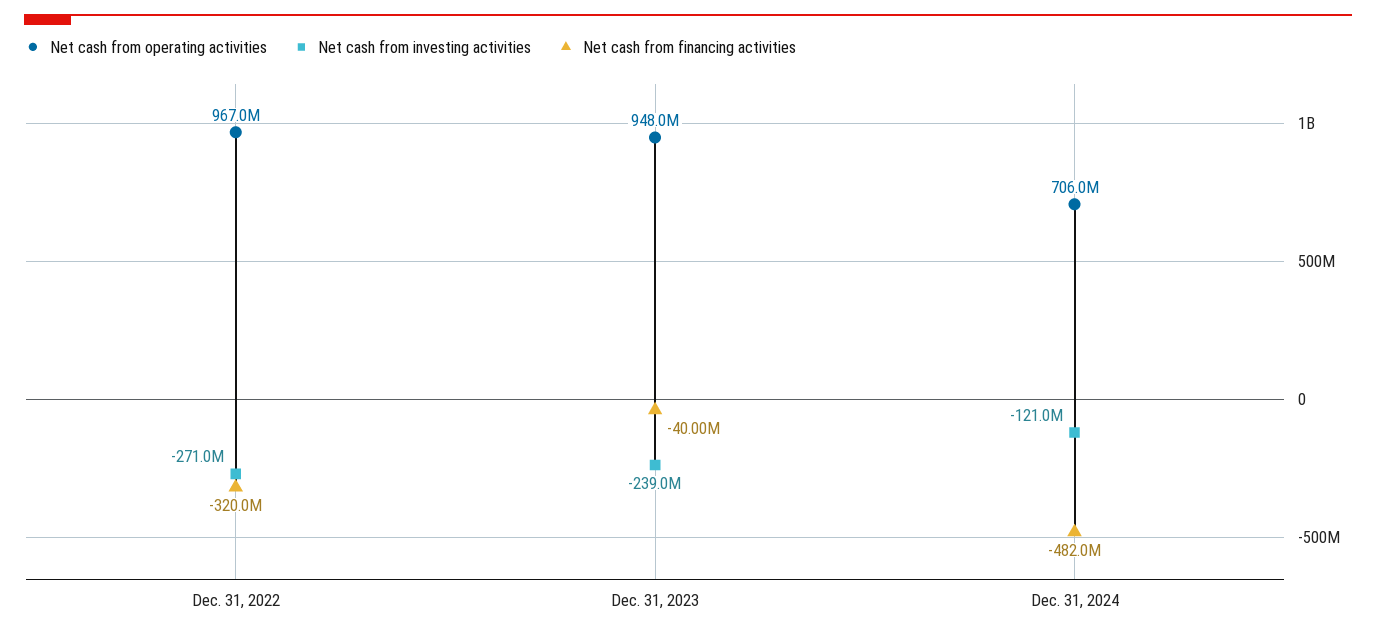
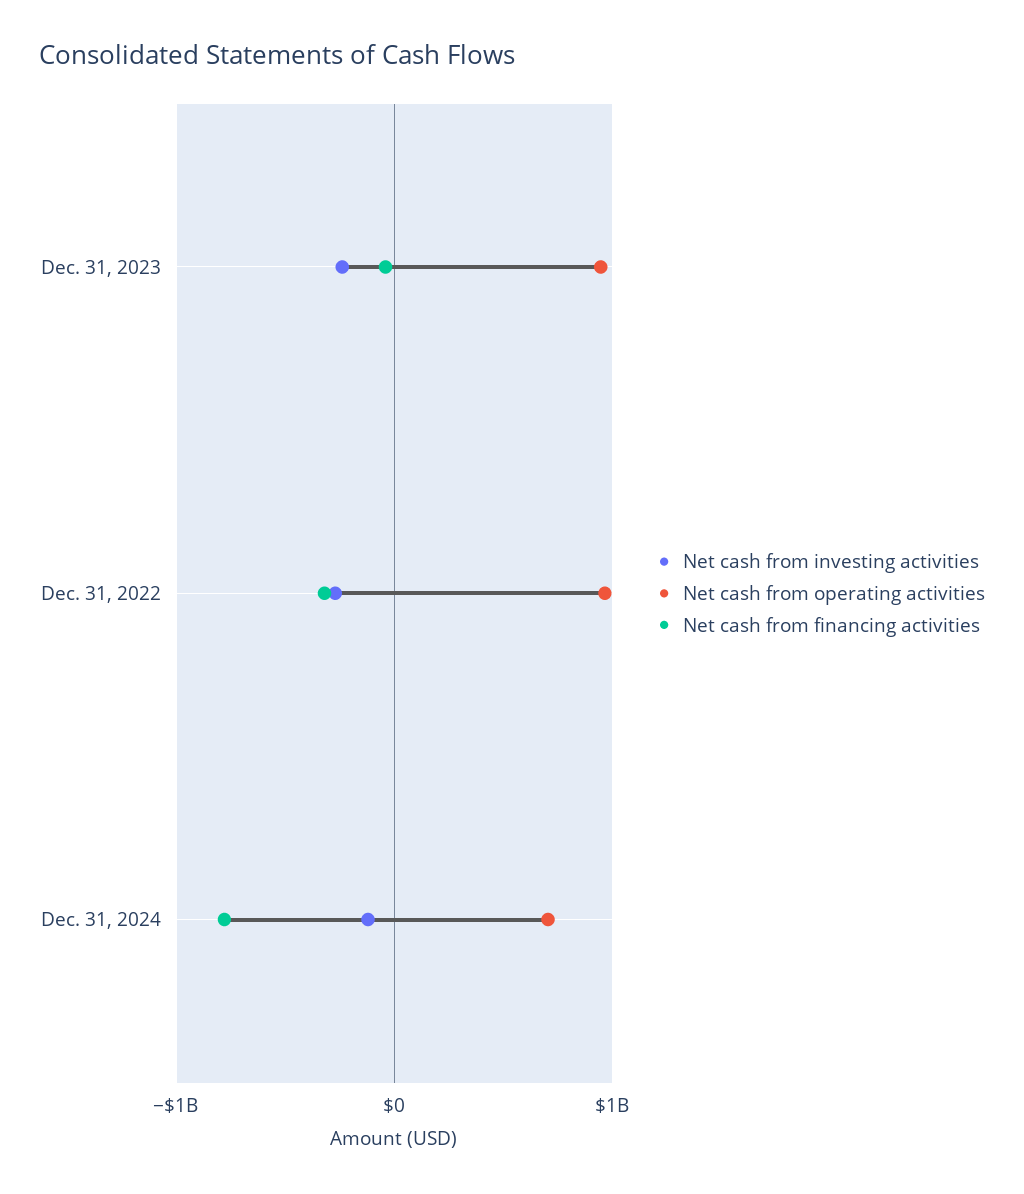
Net cash from financing activities, Dec. 31, 2024: -482000000 -> -800000000

